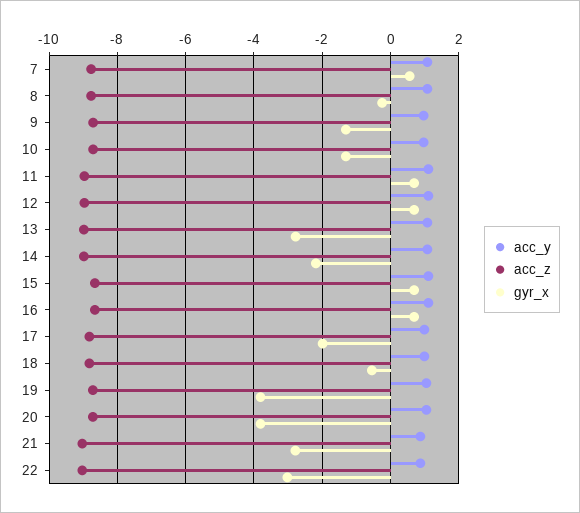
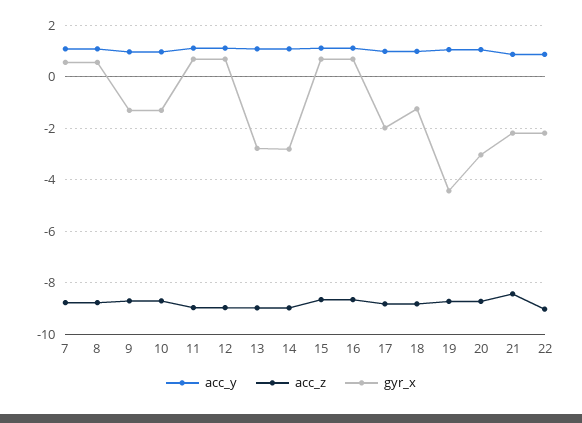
gyr_x, 8: -0.2 -> 0.5
gyr_x, 14: -2.2 -> -2.75
gyr_x, 18: -0.6 -> -1.25
gyr_x, 19: -3.8 -> -4.5
gyr_x, 20: -3.8 -> -3
acc_z, 21: -9 -> -8.5
gyr_x, 21: -2.8 -> -2.25
gyr_x, 22: -3 -> -2.25

